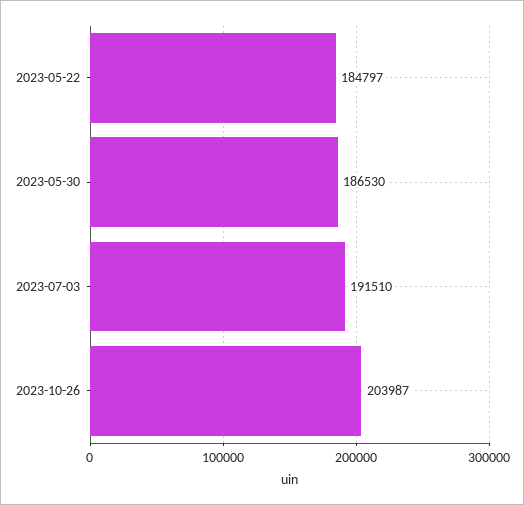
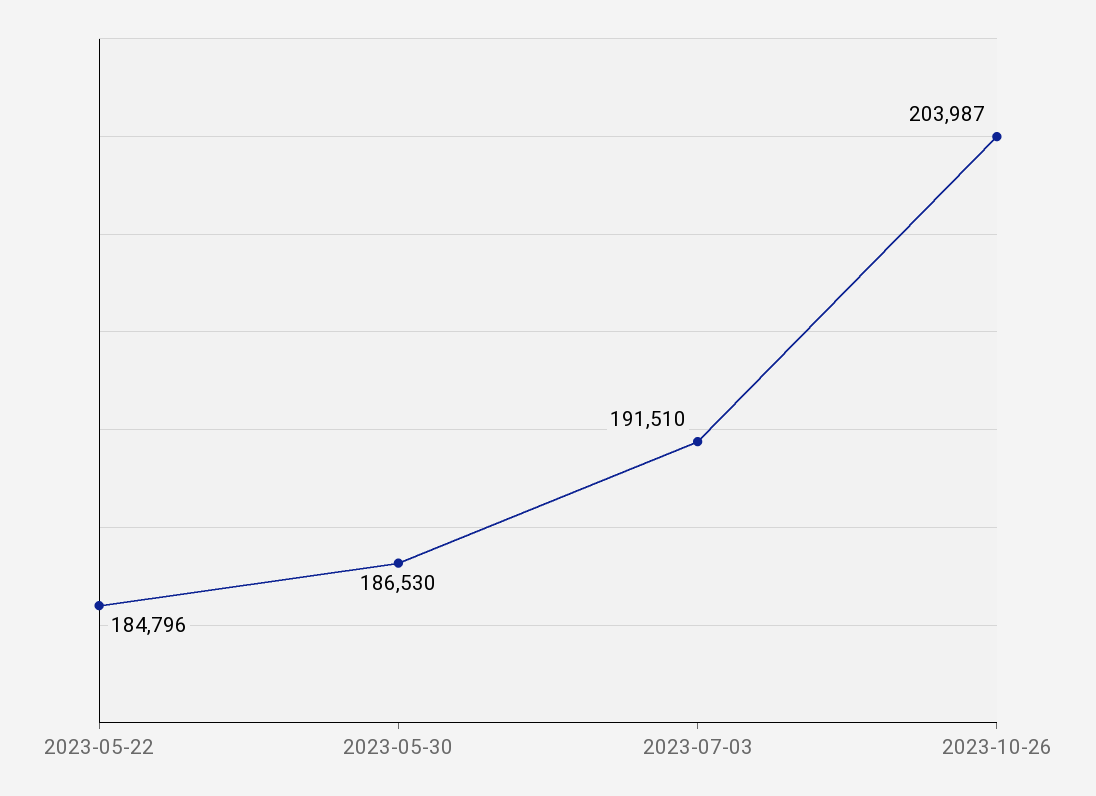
2023-05-22: 184797 -> 184796

